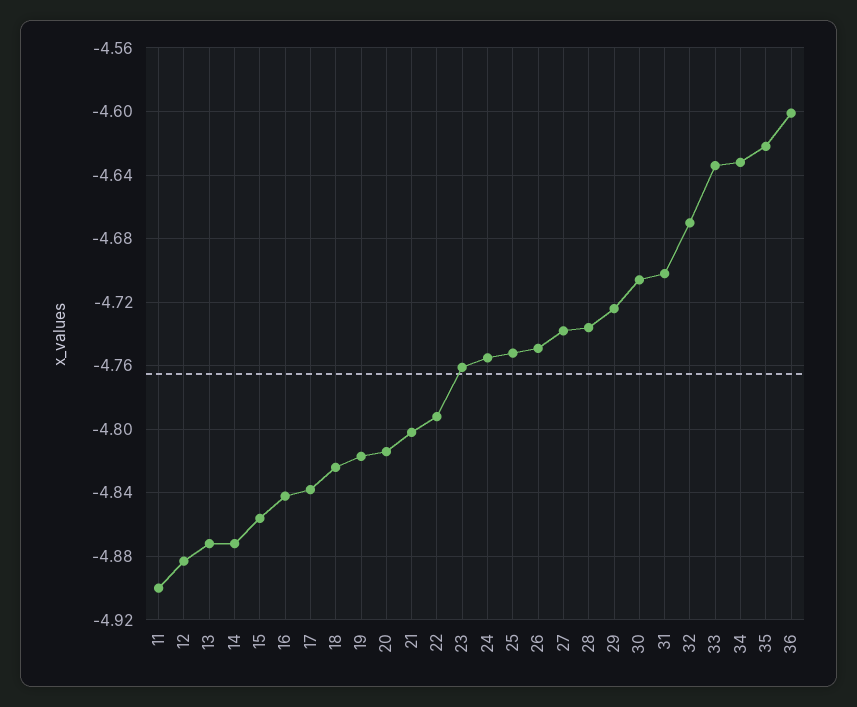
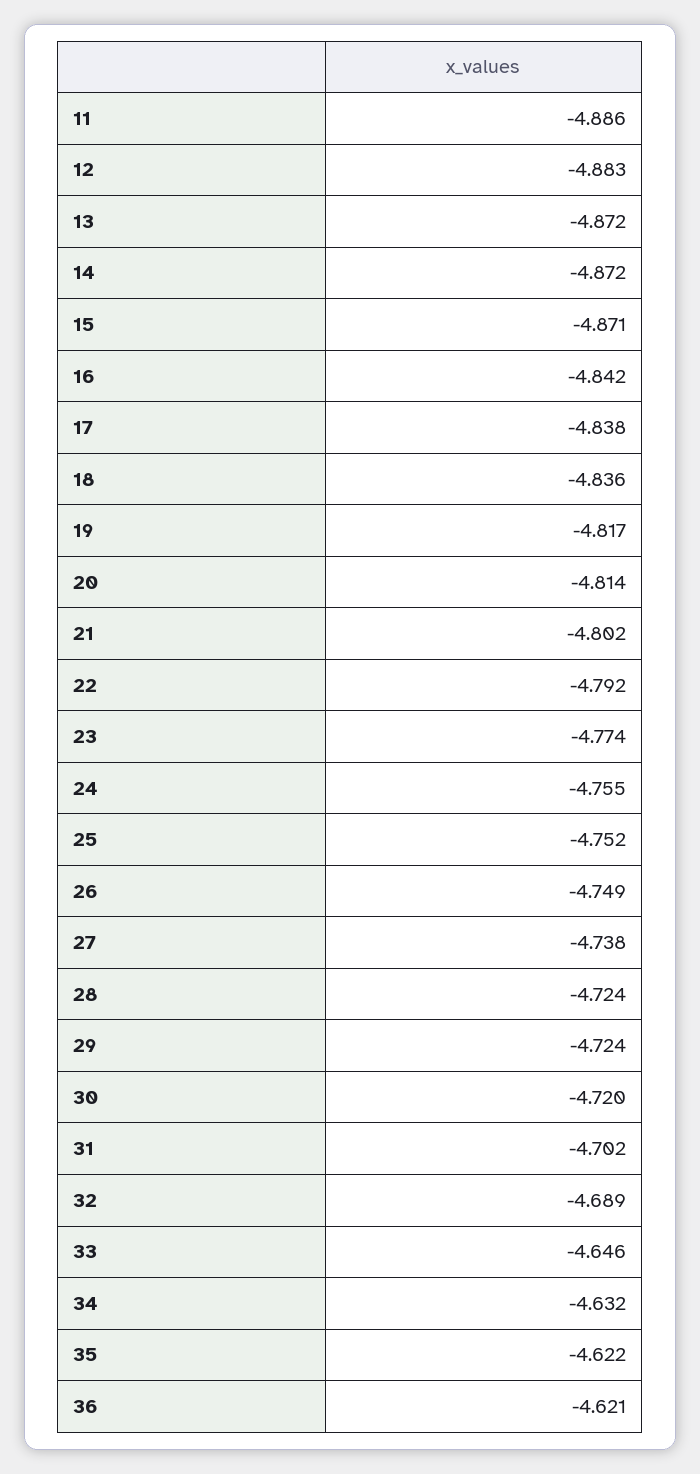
11: -4.9 -> -4.886
15: -4.855 -> -4.871
18: -4.825 -> -4.836
23: -4.76 -> -4.774
28: -4.735 -> -4.724
30: -4.705 -> -4.72
32: -4.67 -> -4.689
33: -4.635 -> -4.646
36: -4.6 -> -4.621

